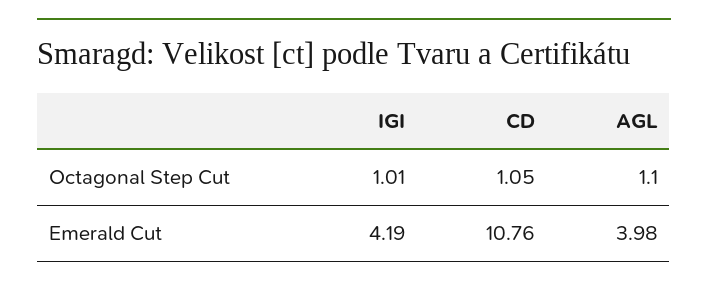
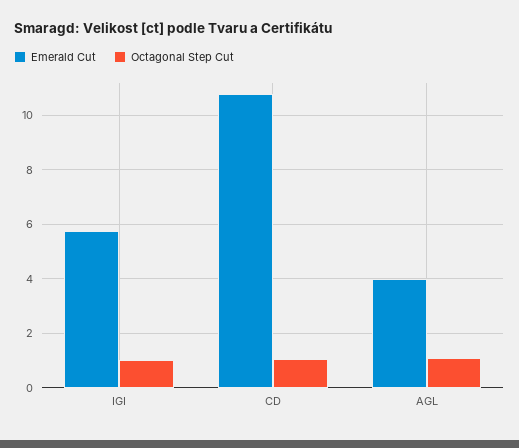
Emerald Cut, IGI: 4.19 -> 5.75

